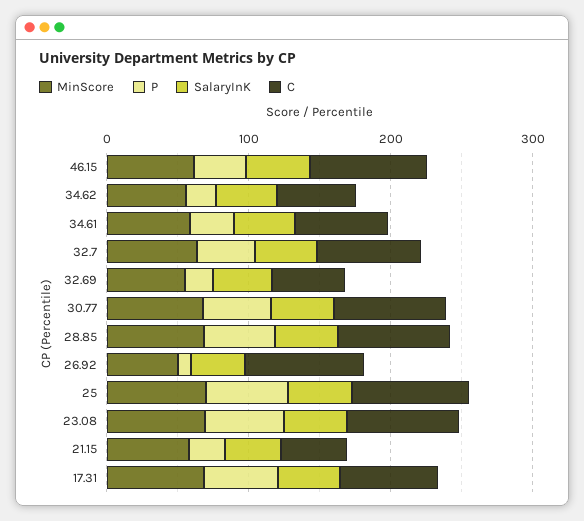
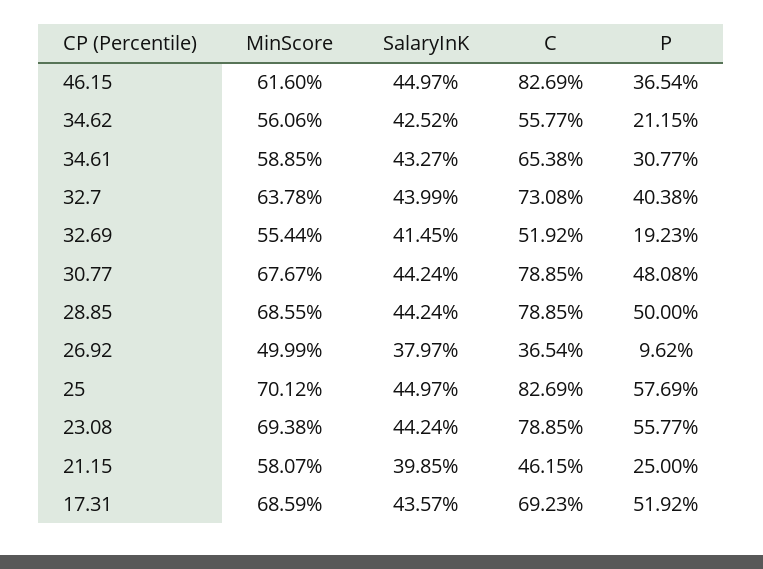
C, 26.92: 80 -> 36.54

